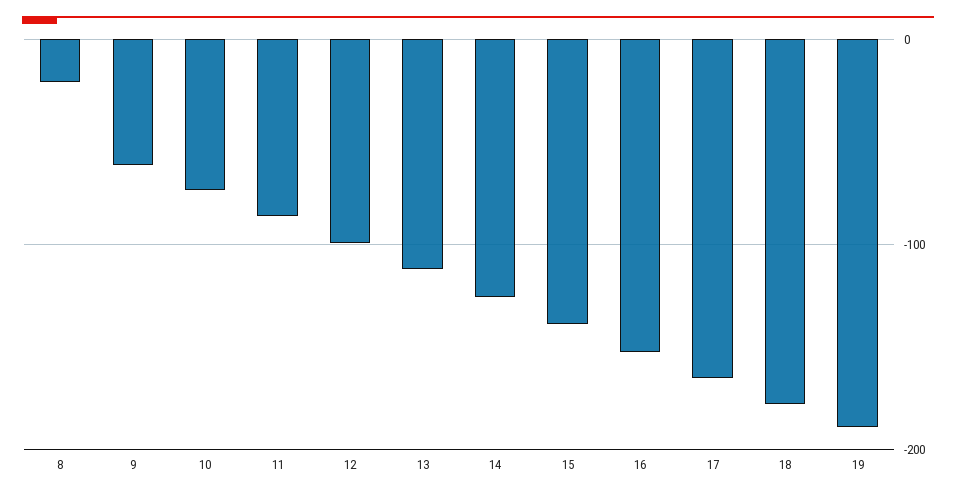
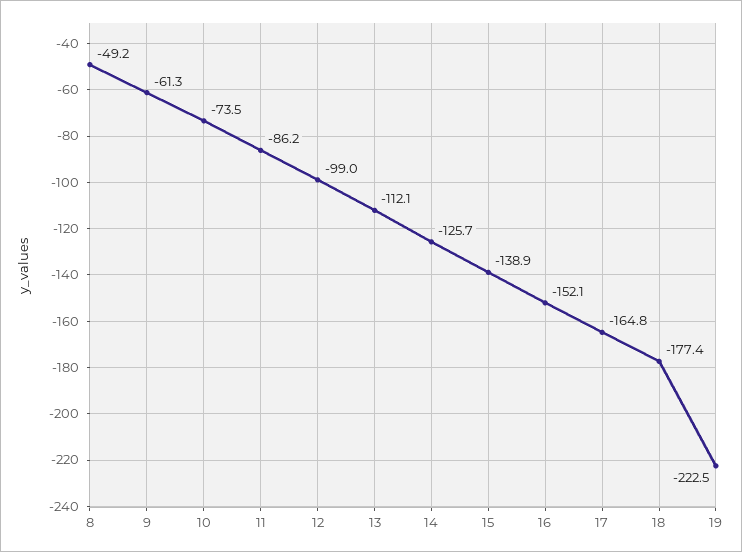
8: -20 -> -49.2
19: -190 -> -222.5

